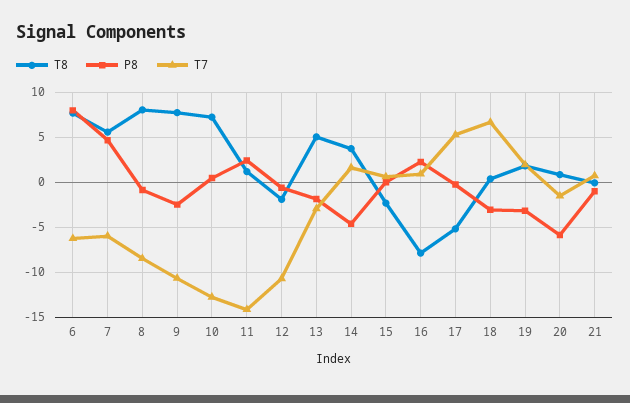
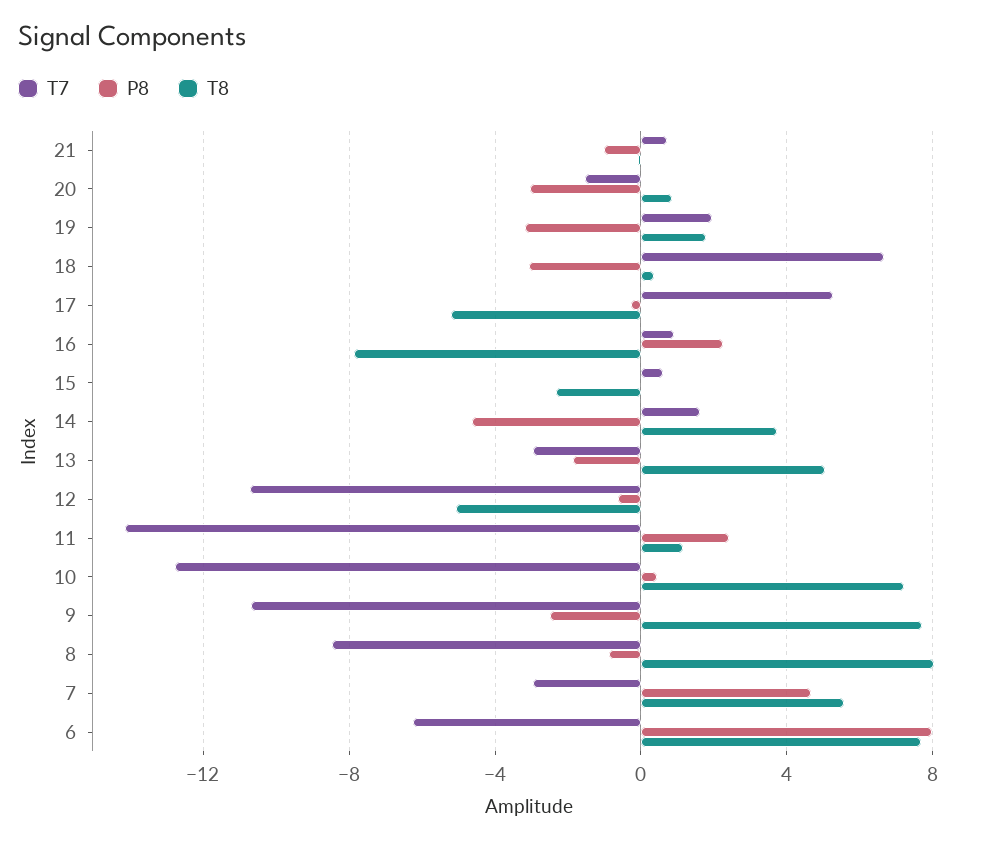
T7, 7: -6 -> -3
T8, 12: -2 -> -5
P8, 20: -6 -> -3

